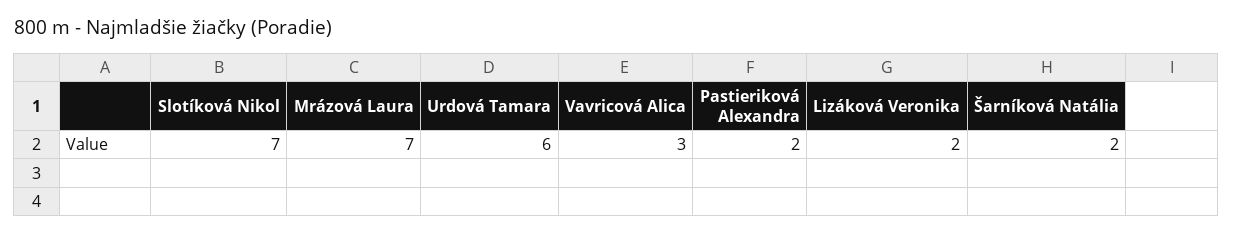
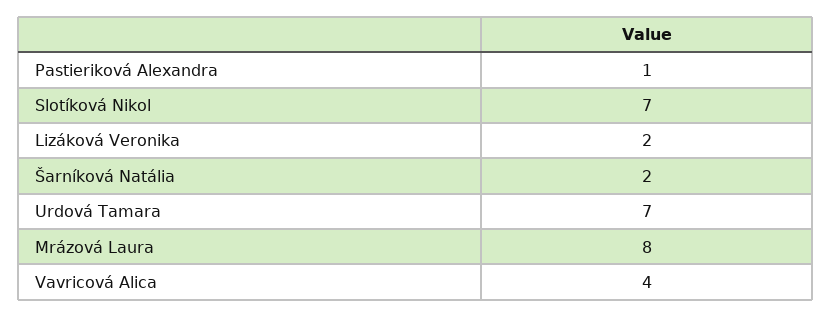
Mrázová Laura: 7 -> 8
Urdová Tamara: 6 -> 7
Vavricová Alica: 3 -> 4
Pastieriková Alexandra: 2 -> 1

